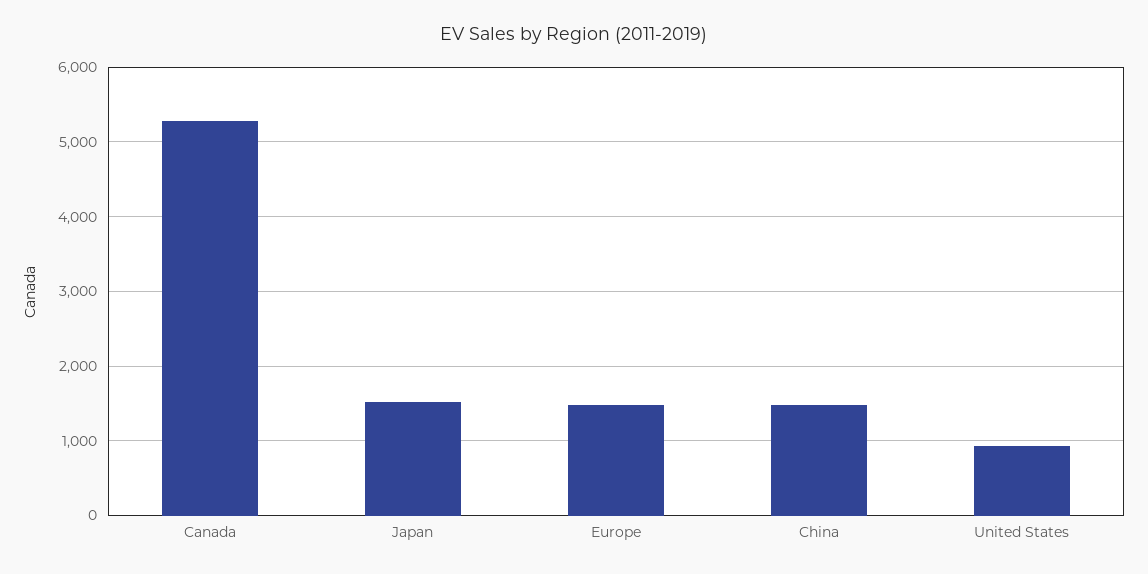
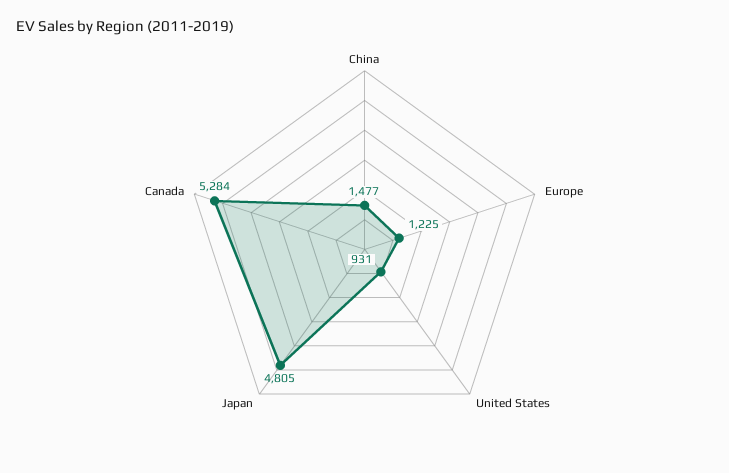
Japan: 1500 -> 4805
Europe: 1500 -> 1225

